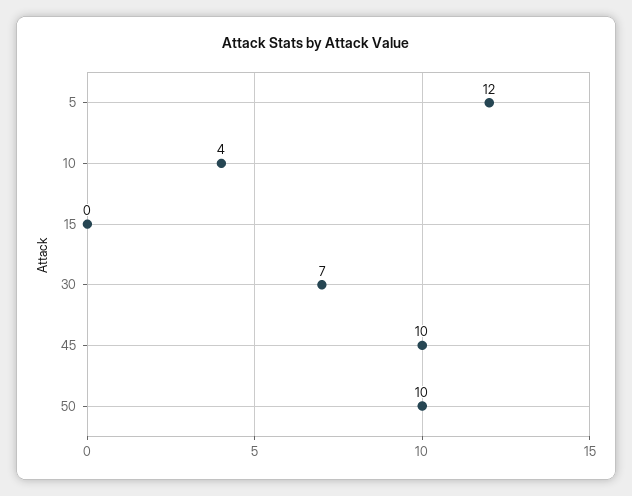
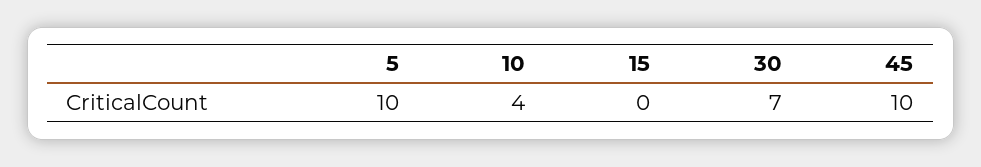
5: 12 -> 10
50: 10 -> none

